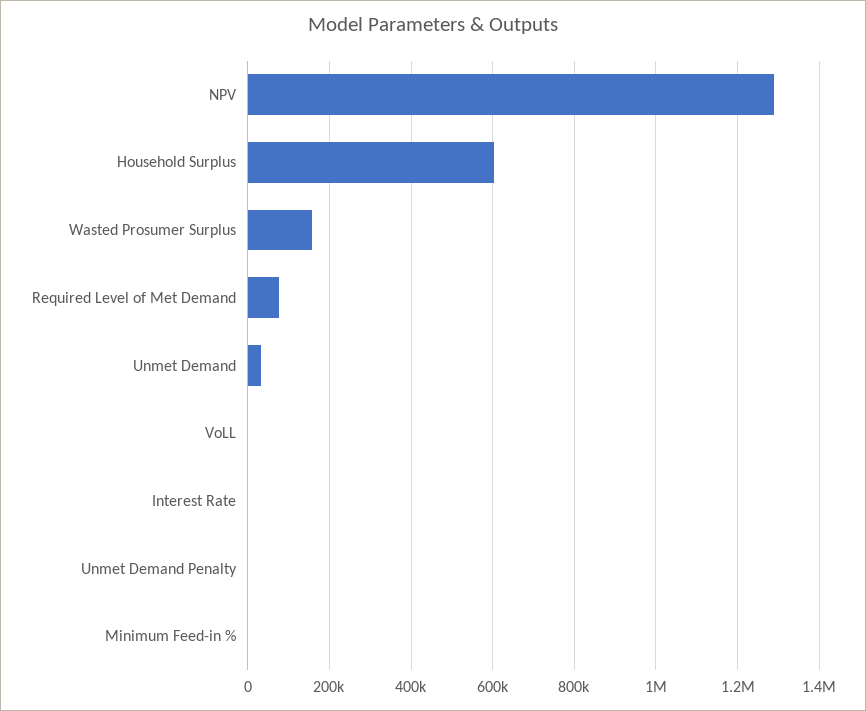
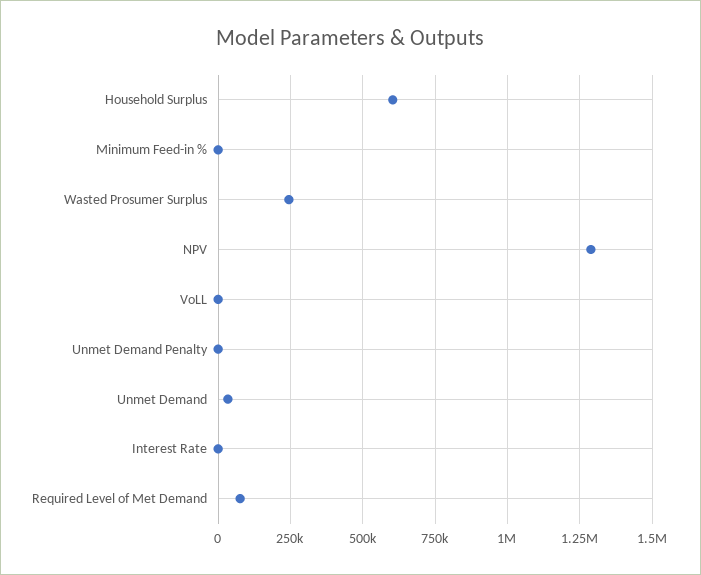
Wasted Prosumer Surplus: 160000 -> 250000

